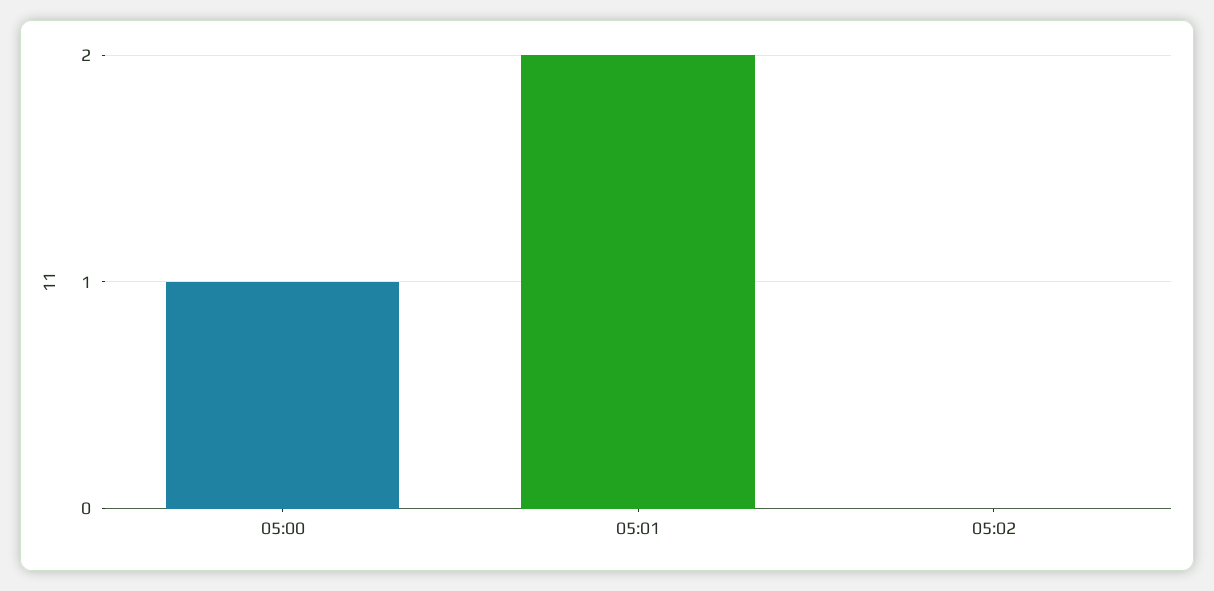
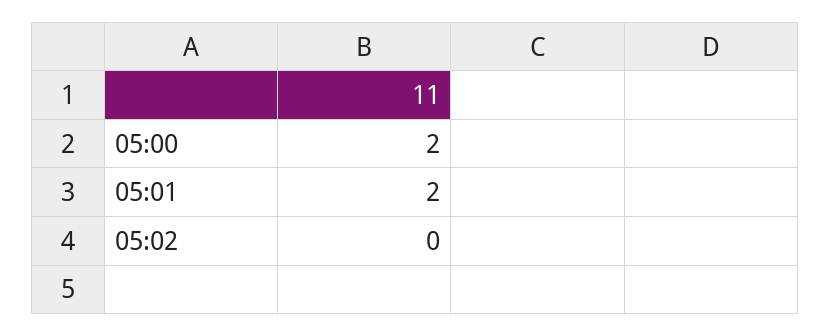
05:00: 1 -> 2

